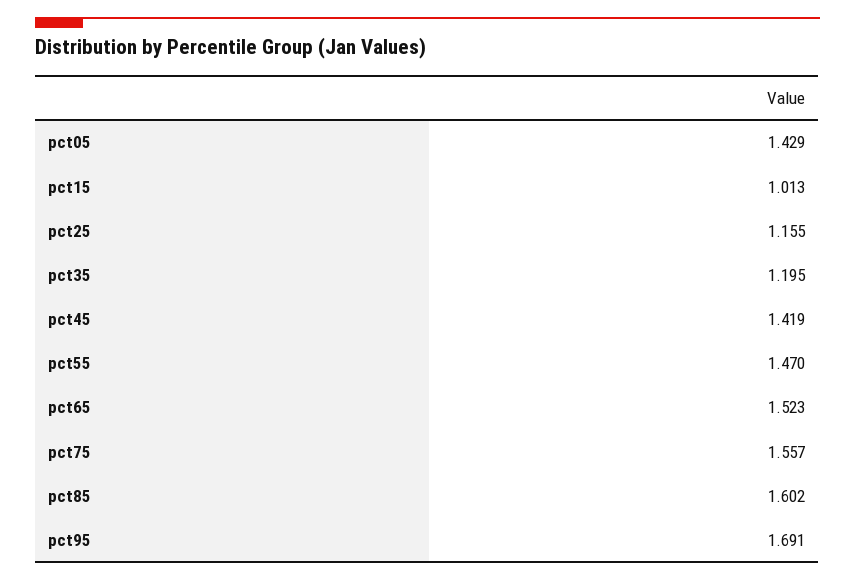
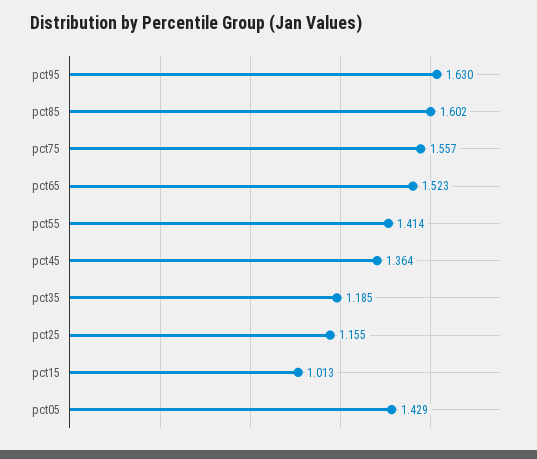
pct35: 1.195 -> 1.185
pct45: 1.419 -> 1.364
pct55: 1.47 -> 1.414
pct95: 1.691 -> 1.63

